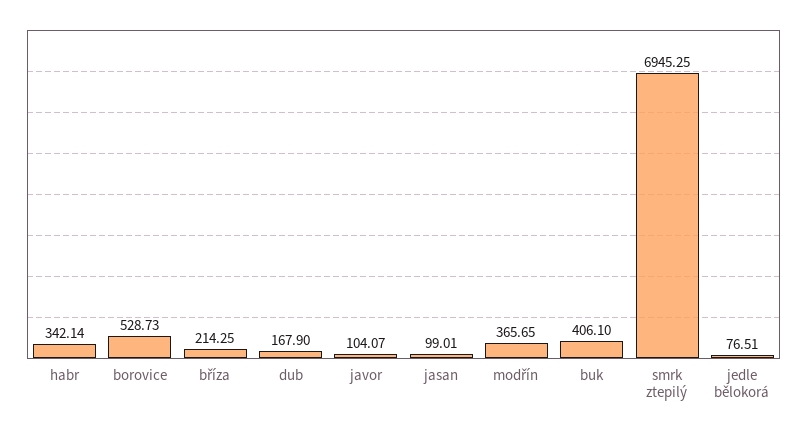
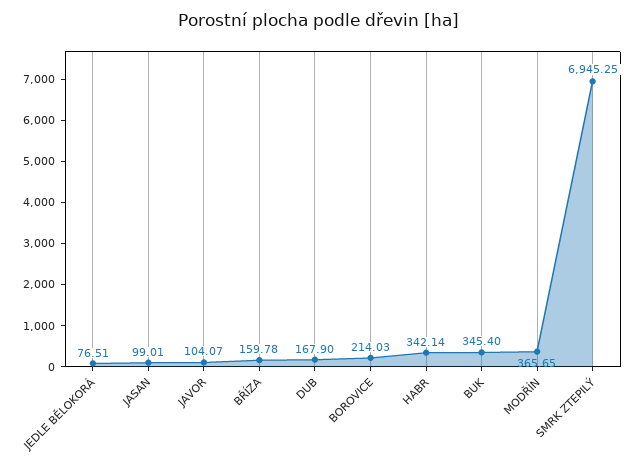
borovice: 528.73 -> 214.03
bříza: 214.25 -> 159.78
buk: 406.1 -> 345.4

